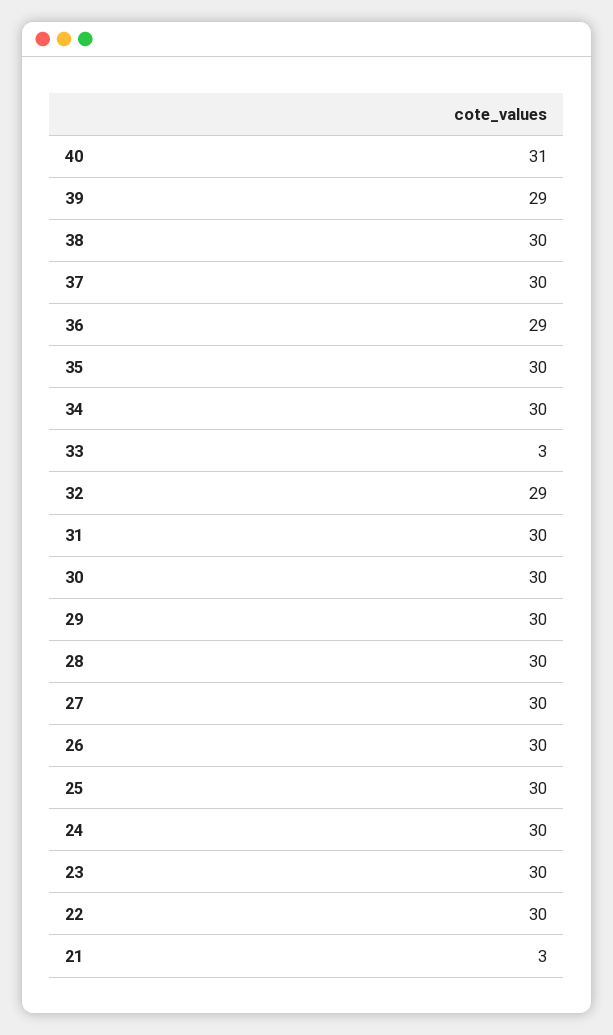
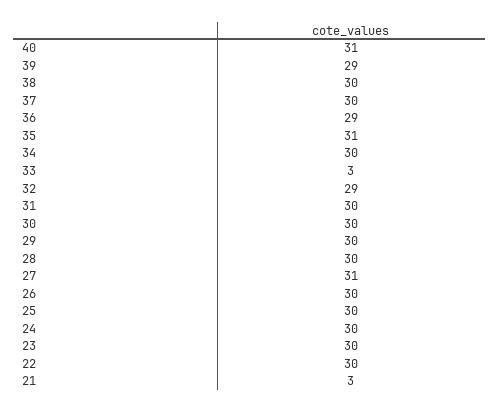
35: 30 -> 31
27: 30 -> 31

